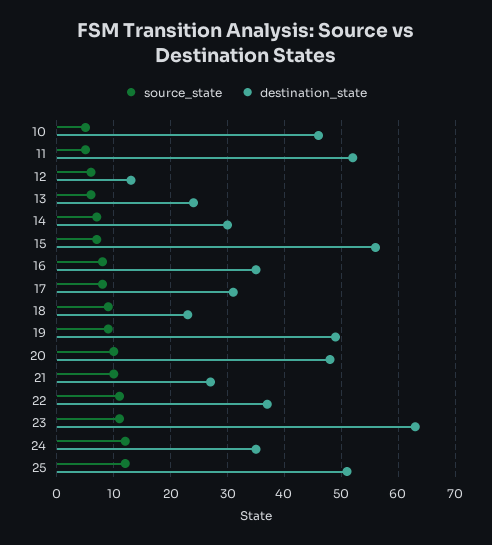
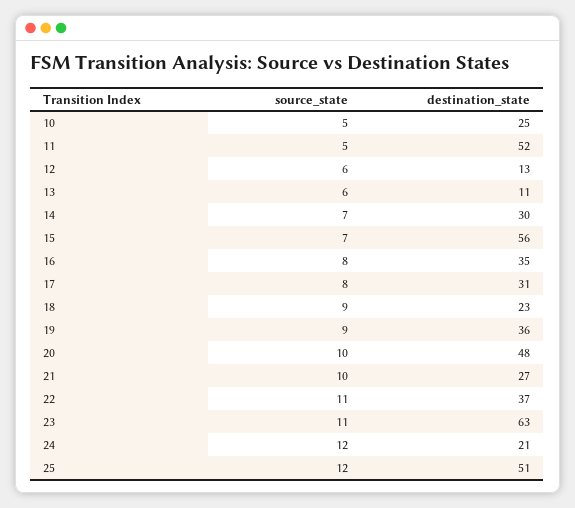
destination_state, 10: 45 -> 25
destination_state, 13: 25 -> 11
destination_state, 19: 50 -> 36
destination_state, 24: 35 -> 21

